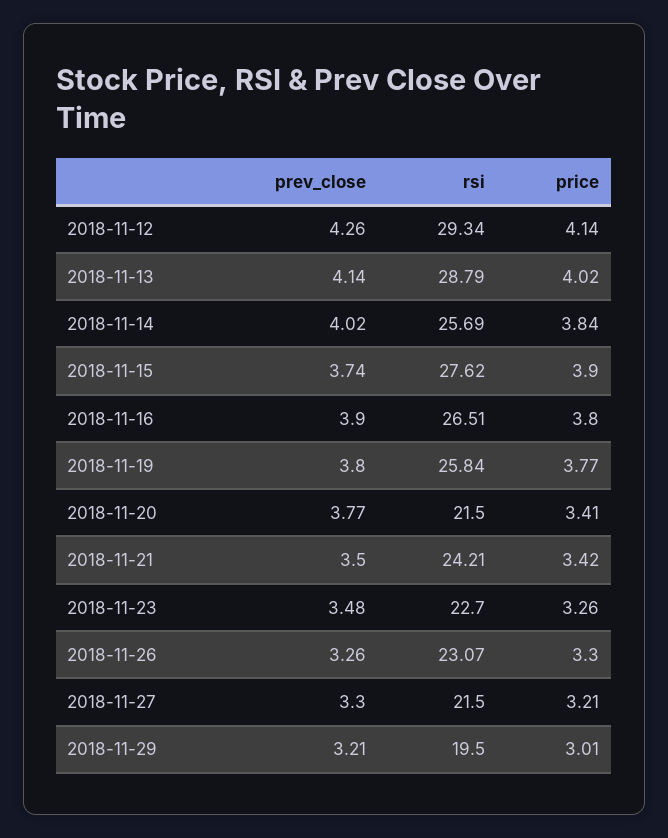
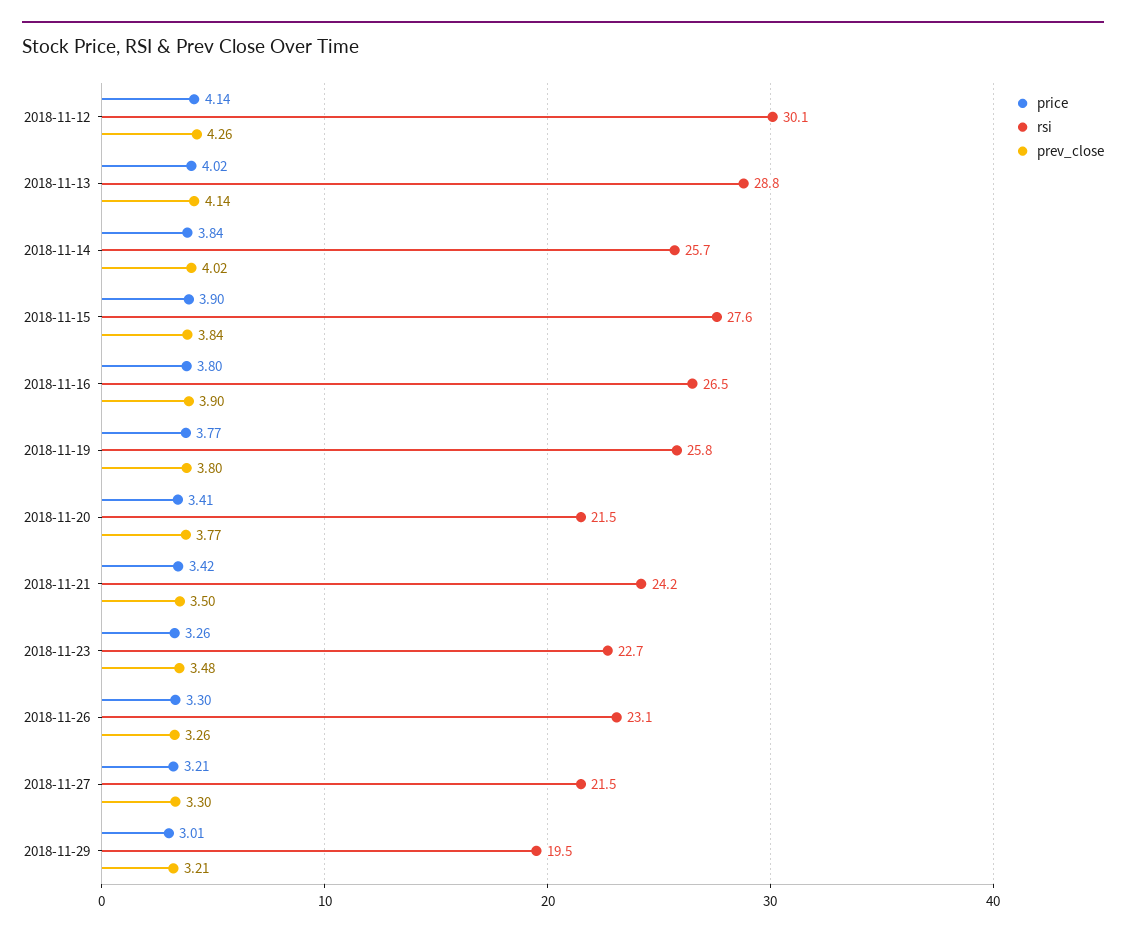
rsi, 2018-11-12: 29.34 -> 30.1
prev_close, 2018-11-15: 3.74 -> 3.84

